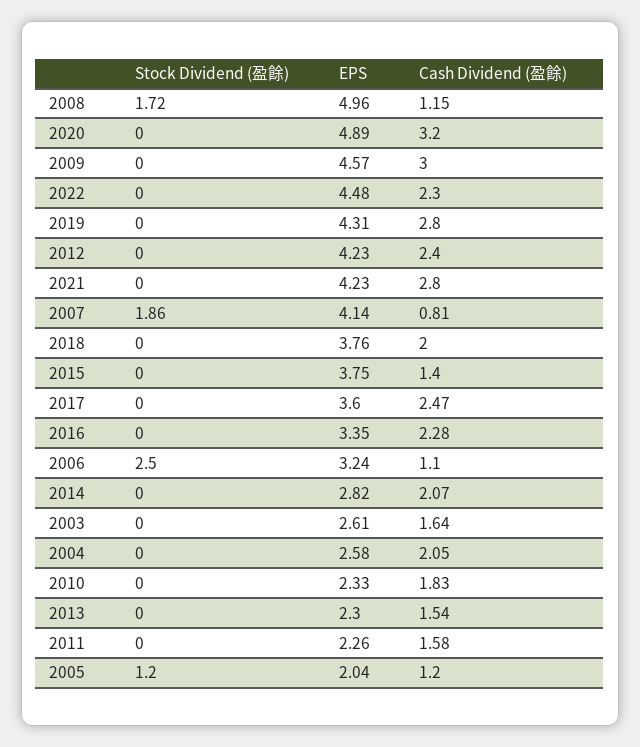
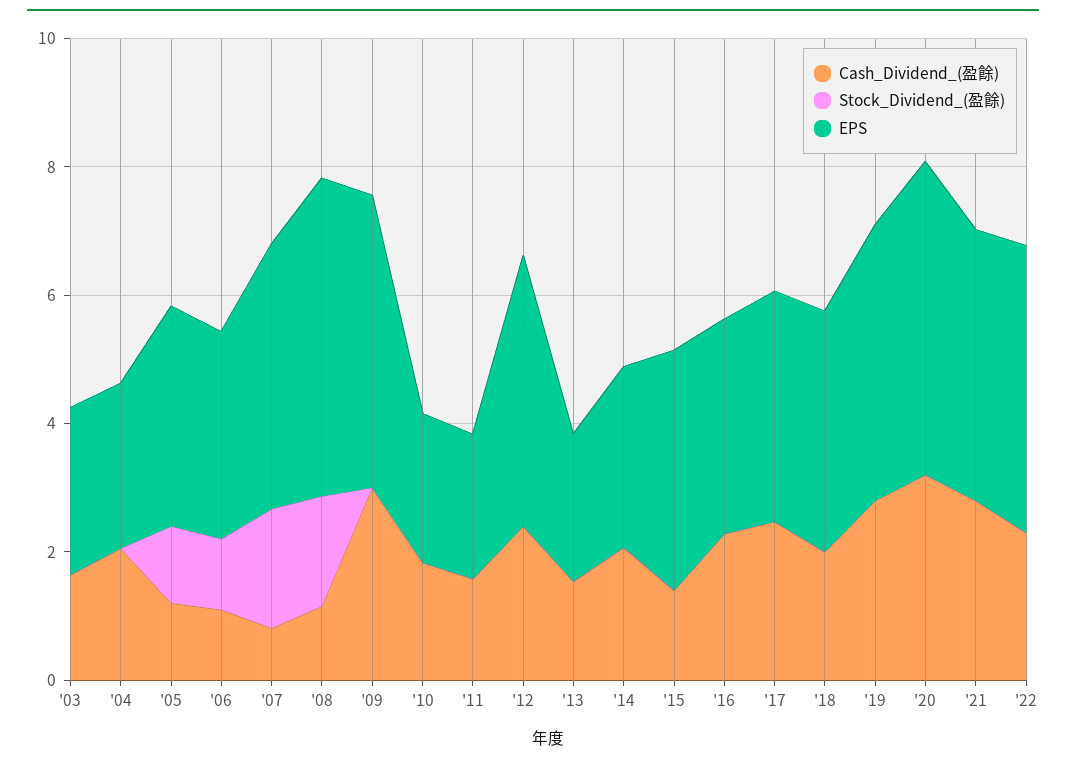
Stock Dividend (盈餘), 2006: 2.5 -> 1
EPS, 2005: 2.04 -> 3.5

